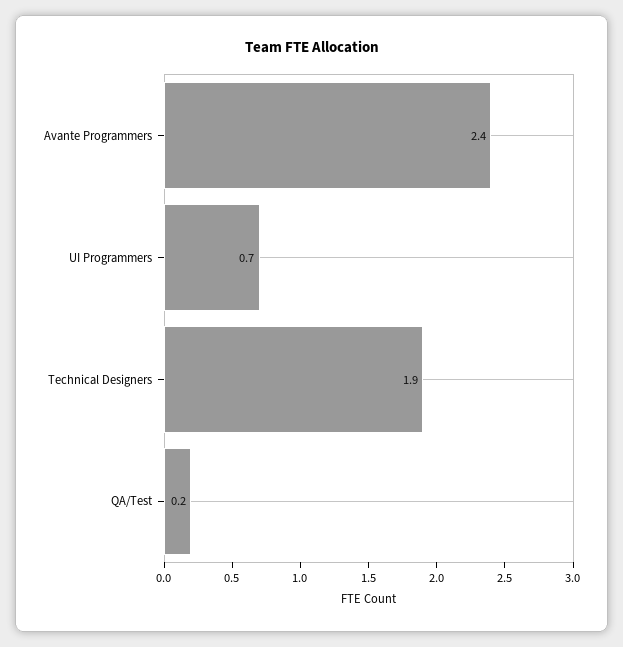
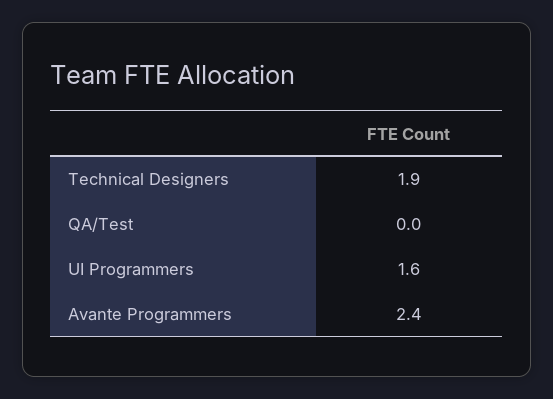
UI Programmers: 0.7 -> 1.6
QA/Test: 0.2 -> 0

